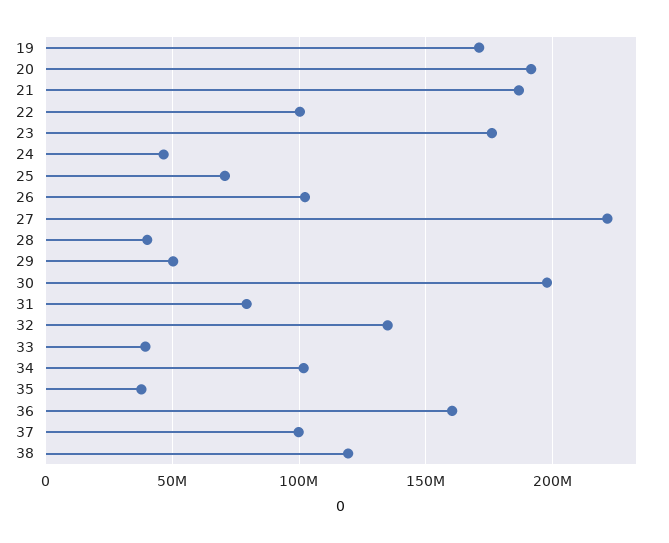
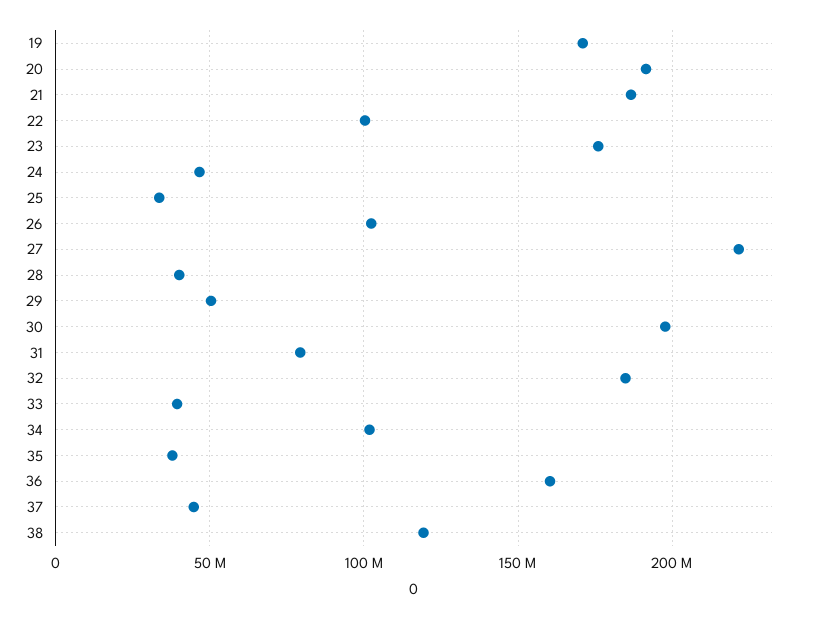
25: 70000000 -> 35000000
32: 135000000 -> 185000000
37: 100000000 -> 45000000

